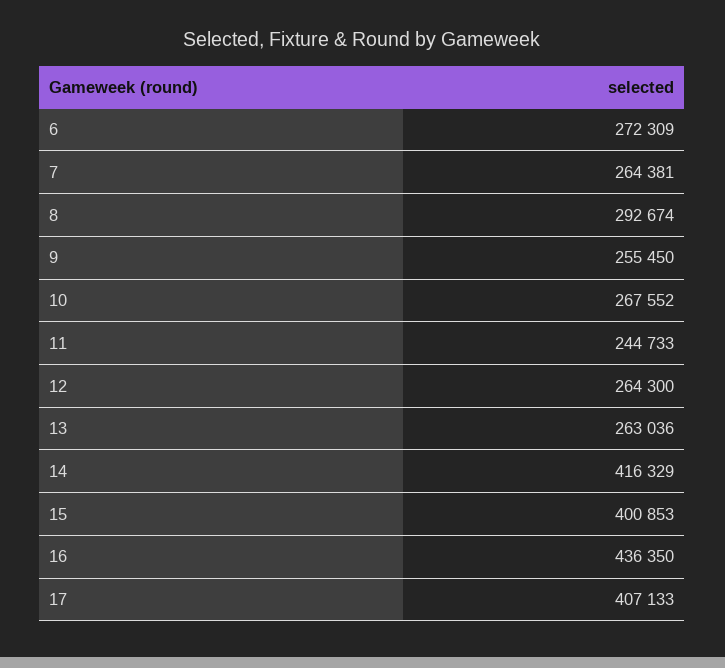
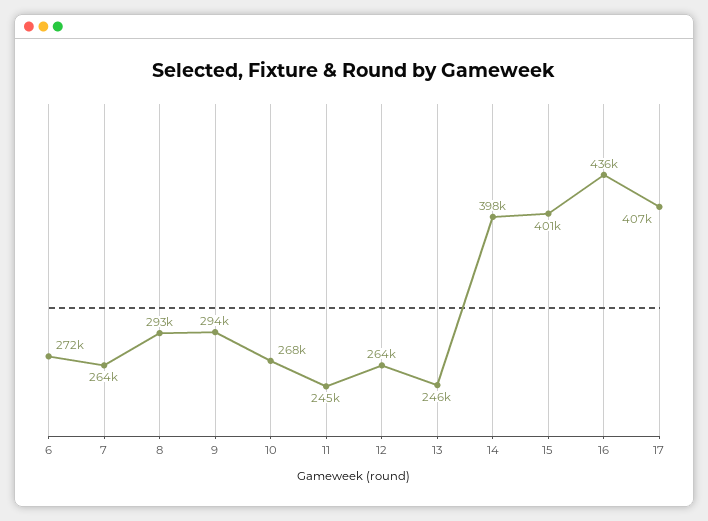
9: 255450 -> 294000
13: 263036 -> 246000
14: 416329 -> 398000

